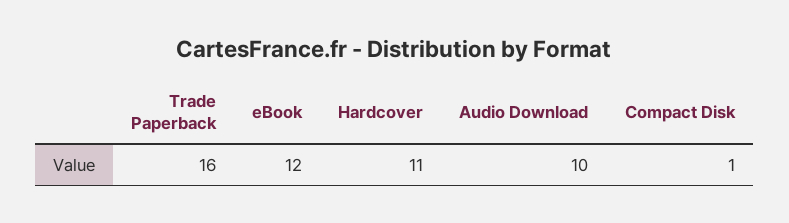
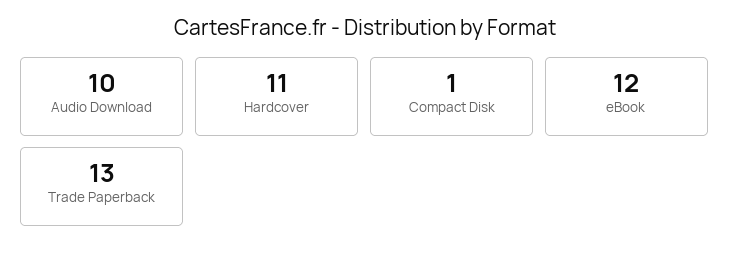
Trade Paperback: 16 -> 13

